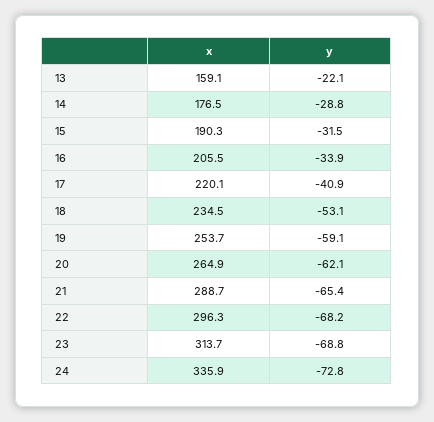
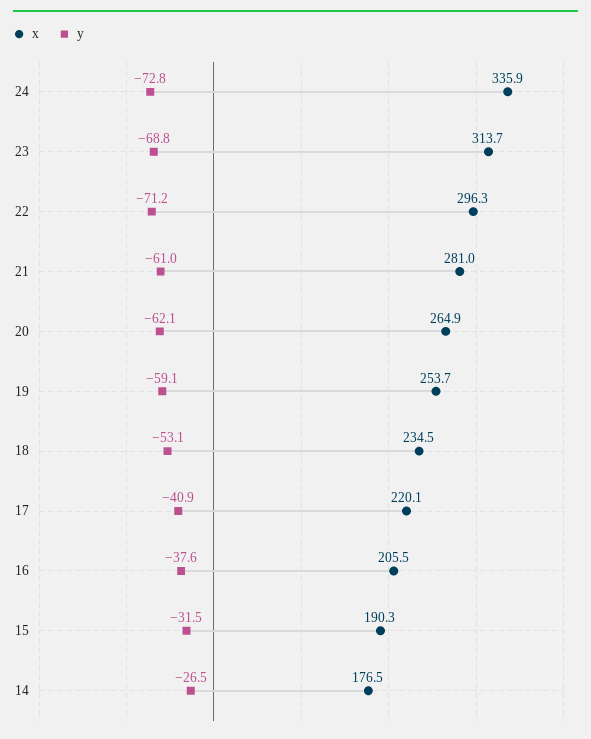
x, 13: 159.1 -> none
y, 13: -22.1 -> none
y, 14: -28.8 -> -26.5
y, 16: -33.9 -> -37.6
x, 21: 288.7 -> 281
y, 21: -65.4 -> -61
y, 22: -68.2 -> -71.2

